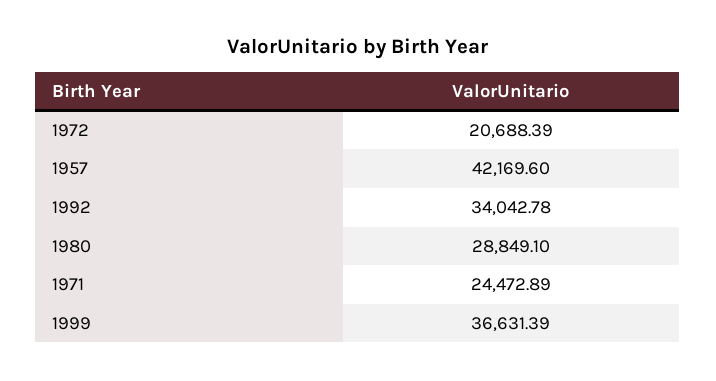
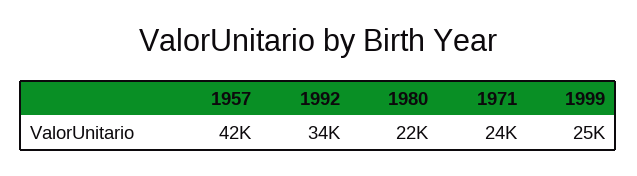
1972: 20688.39 -> none
1980: 28849.1 -> 22000
1999: 36631.39 -> 25000

